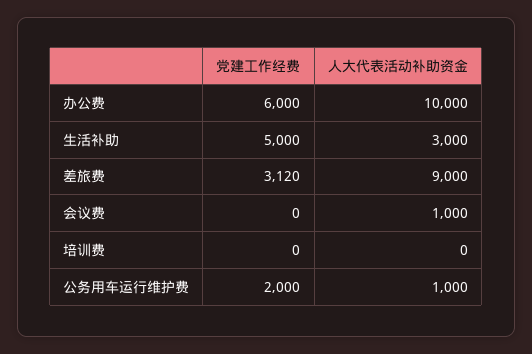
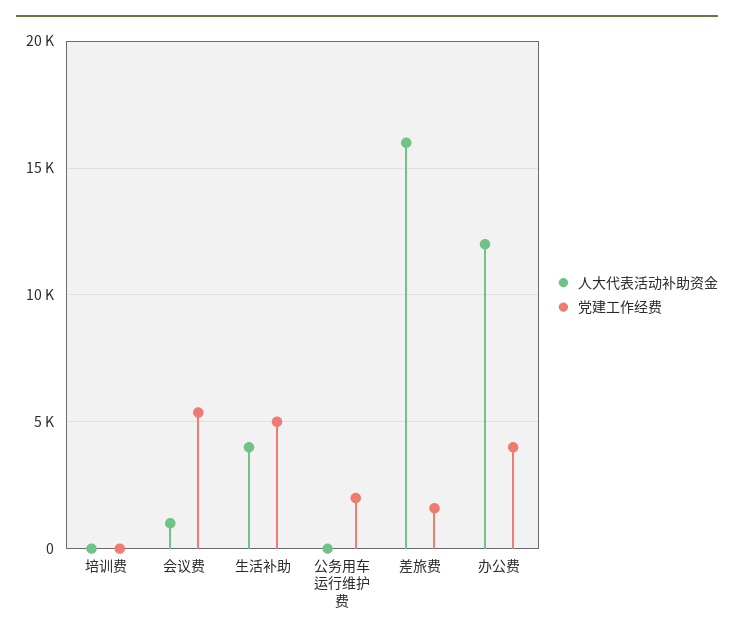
党建工作经费, 办公费: 6000 -> 4000
人大代表活动补助资金, 办公费: 10000 -> 12000
人大代表活动补助资金, 生活补助: 3000 -> 4000
党建工作经费, 差旅费: 3120 -> 1500
人大代表活动补助资金, 差旅费: 9000 -> 16000
党建工作经费, 会议费: 0 -> 5500
人大代表活动补助资金, 公务用车运行维护费: 1000 -> 0

